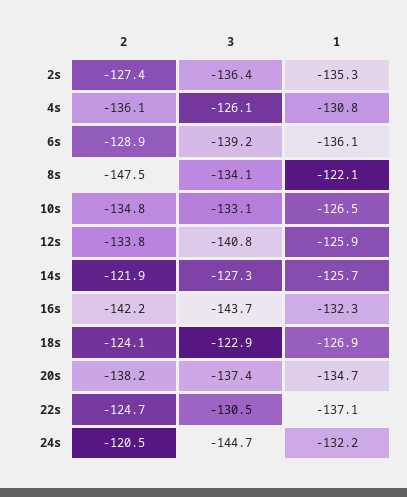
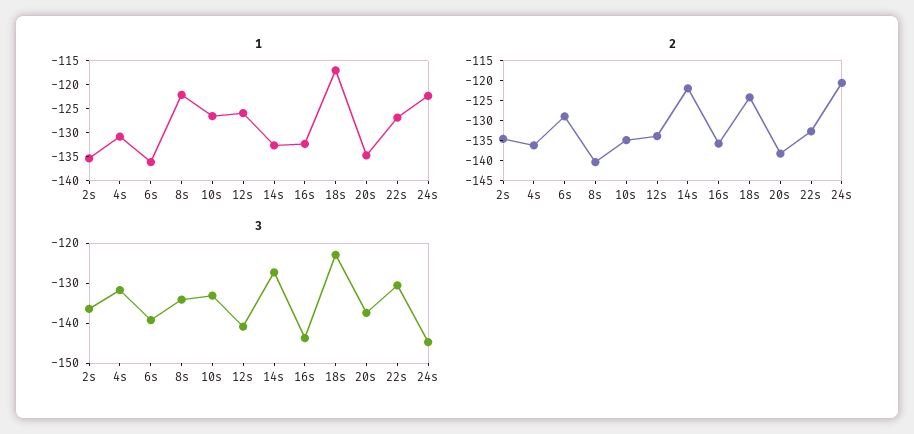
2, 2s: -127.4 -> -135
3, 4s: -126.1 -> -132
2, 8s: -147.5 -> -140
1, 14s: -125.7 -> -132.5
2, 16s: -142.2 -> -135
1, 18s: -126.9 -> -117.5
2, 22s: -124.7 -> -132.5
1, 22s: -137.1 -> -127.5
1, 24s: -132.2 -> -122.5

